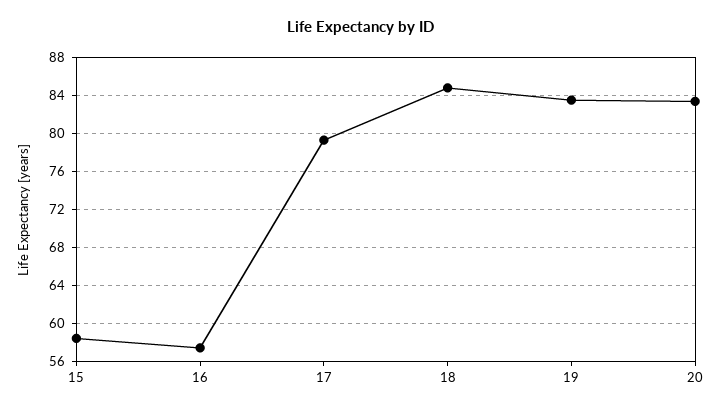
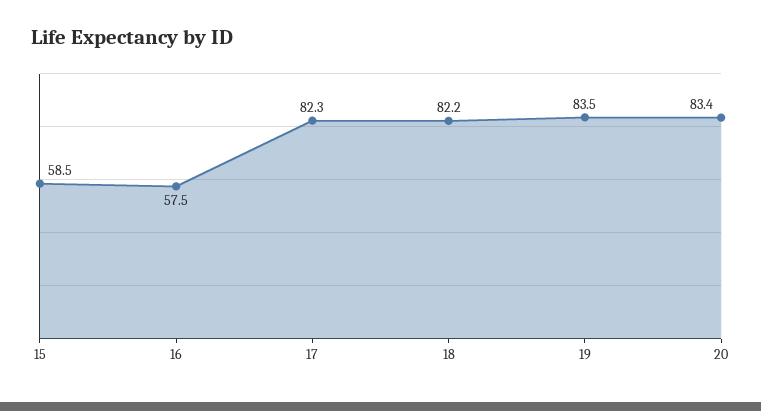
17: 79 -> 82.3
18: 85 -> 82.2

